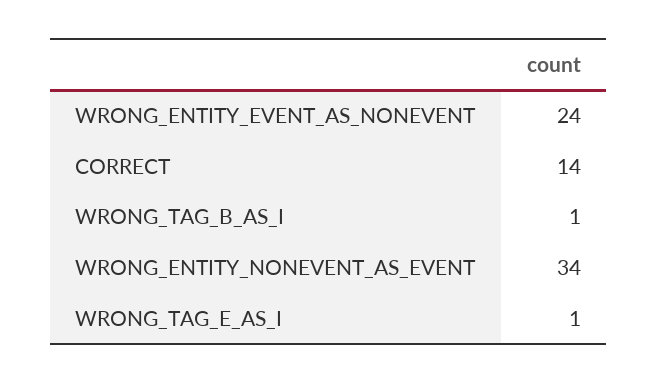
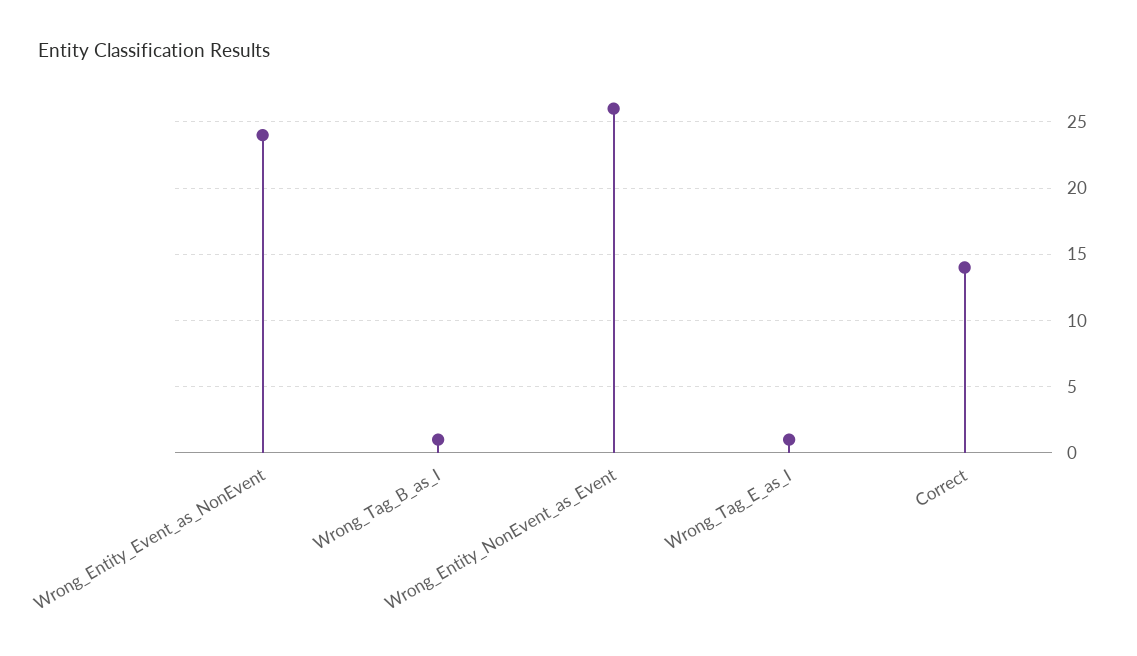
WRONG_ENTITY_NONEVENT_AS_EVENT: 34 -> 26

